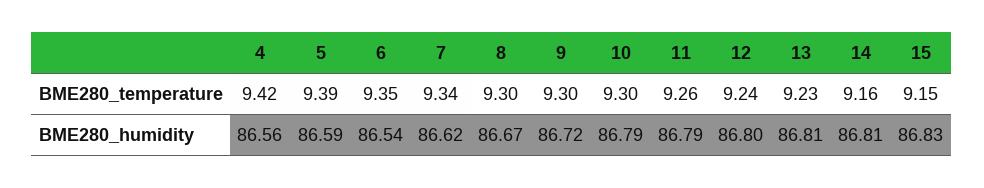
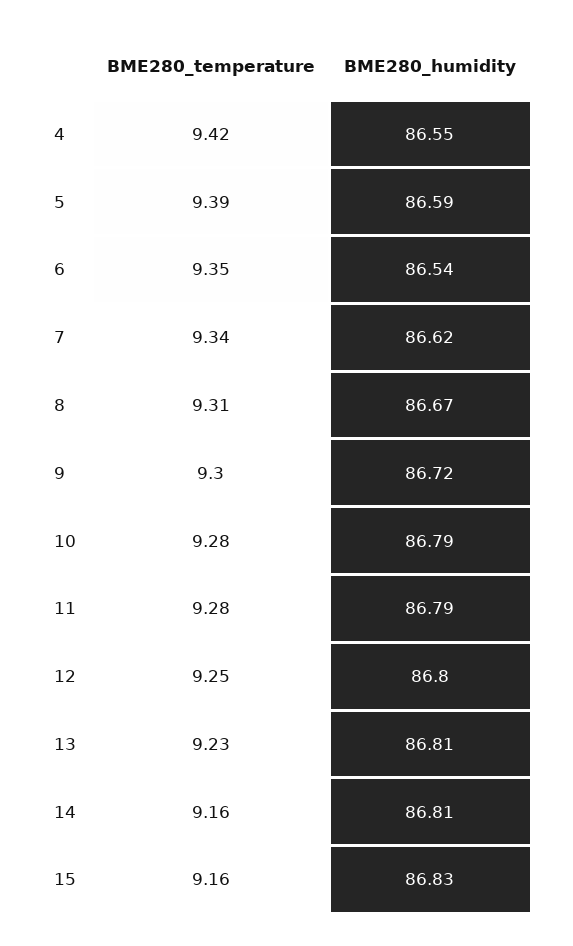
8, BME280_temperature: 9.3 -> 9.31
10, BME280_temperature: 9.3 -> 9.28
11, BME280_temperature: 9.26 -> 9.28
12, BME280_temperature: 9.24 -> 9.25
15, BME280_temperature: 9.15 -> 9.16
4, BME280_humidity: 86.56 -> 86.55

